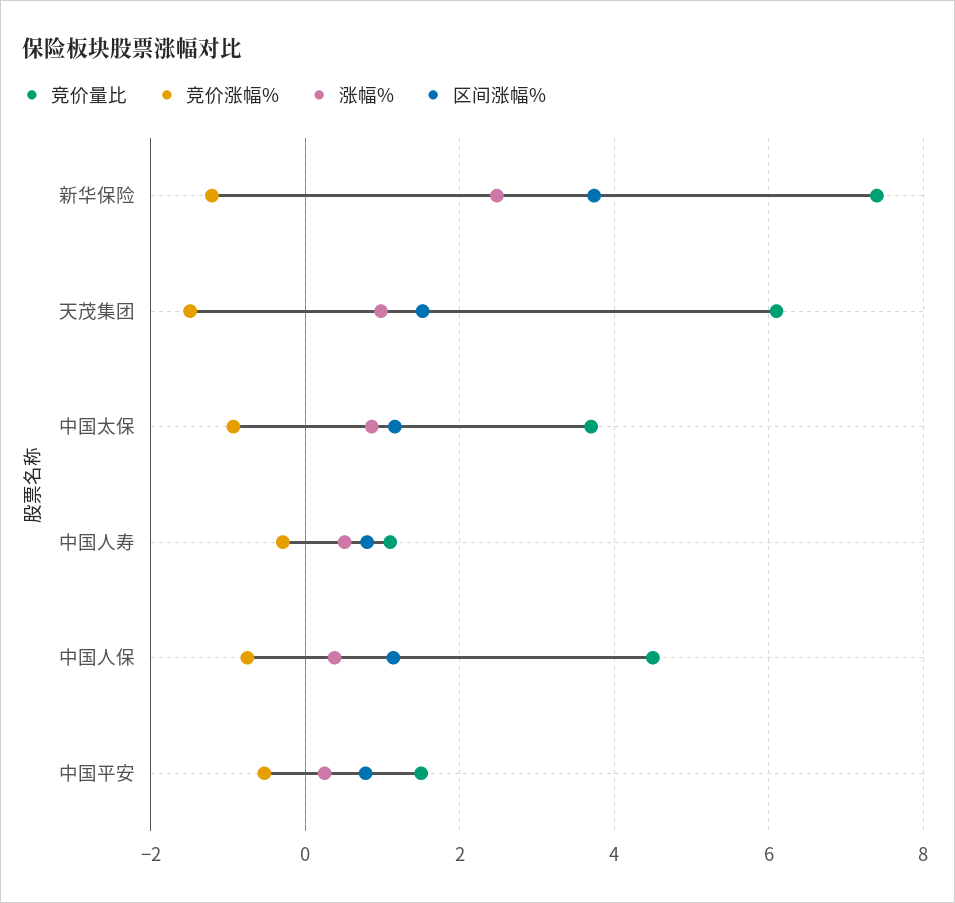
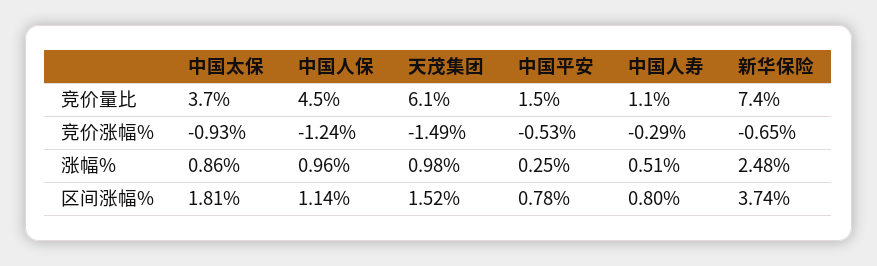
竞价涨幅%, 新华保险: -1.2 -> -0.65
区间涨幅%, 中国太保: 1.2 -> 1.81
竞价涨幅%, 中国人保: -0.8 -> -1.24
涨幅%, 中国人保: 0.4 -> 0.96

